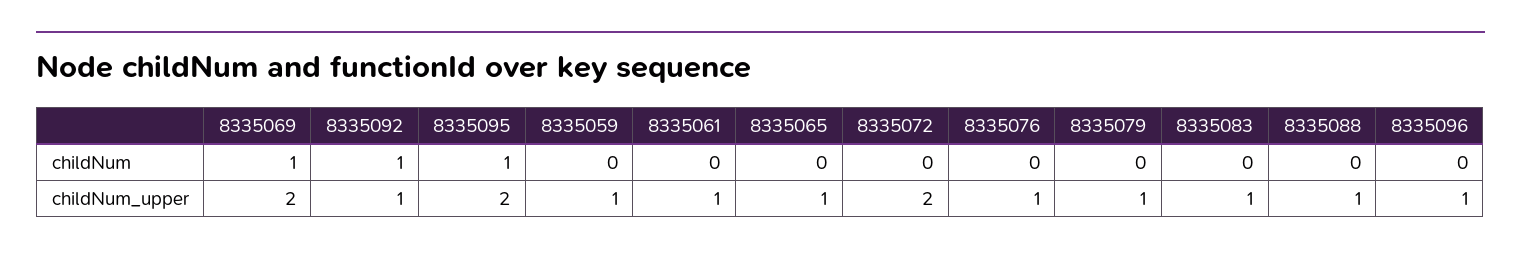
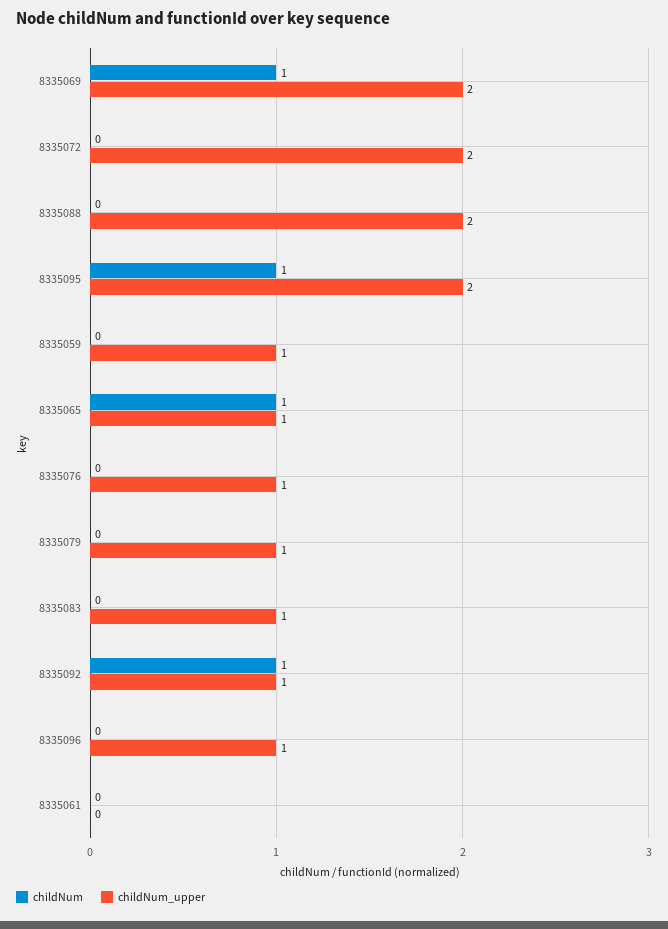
childNum, 8335065: 0 -> 1
childNum_upper, 8335061: 1 -> 0
childNum_upper, 8335088: 1 -> 2

